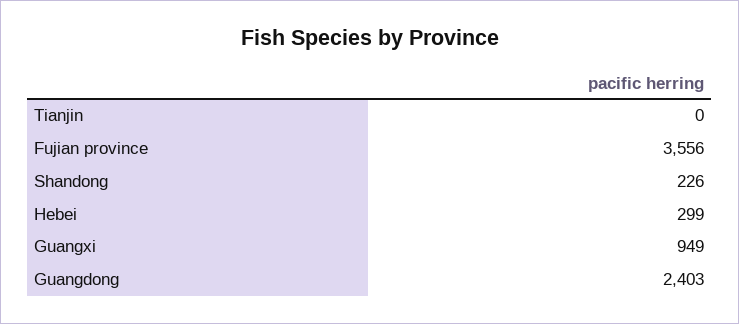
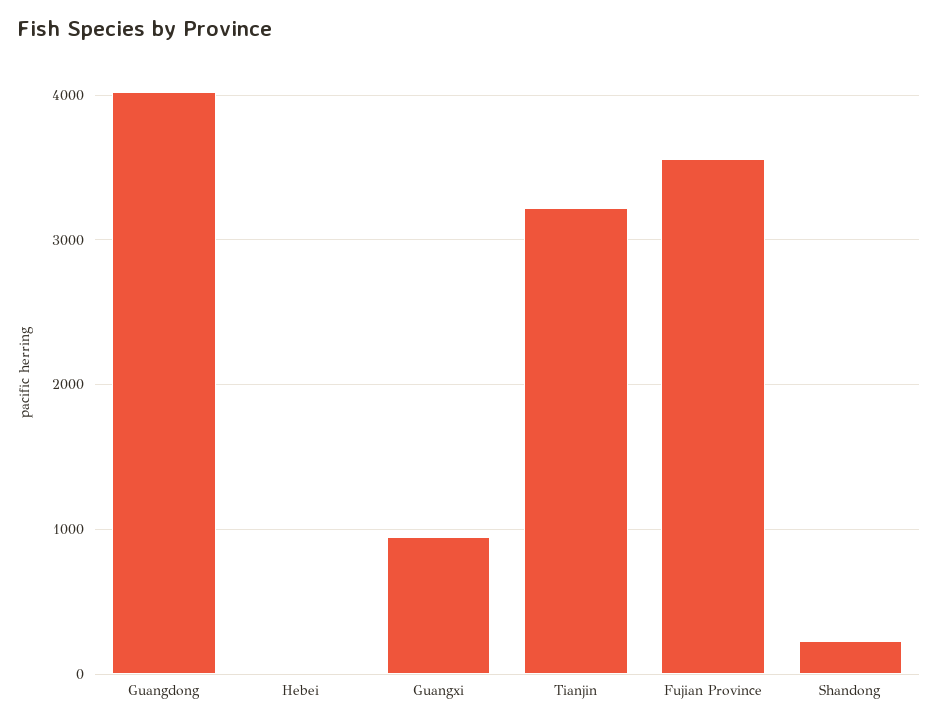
Tianjin: 0 -> 3200
Hebei: 299 -> 0
Guangdong: 2403 -> 4000

